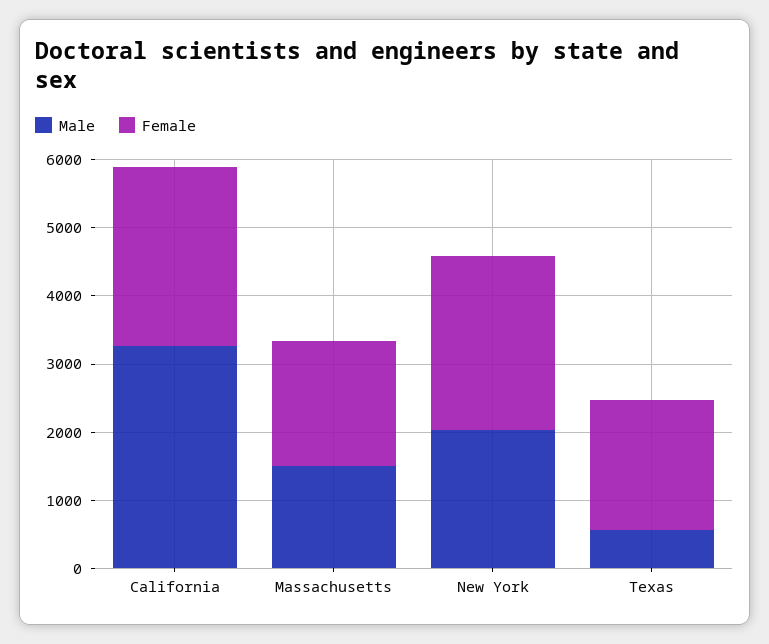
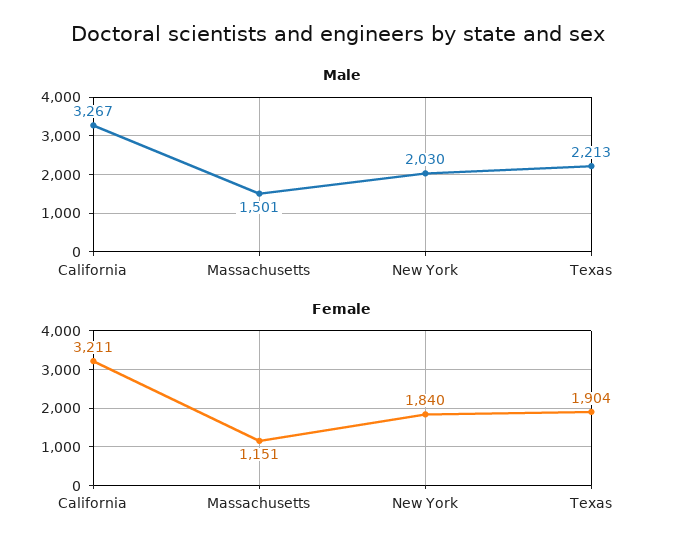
Female, California: 2600 -> 3211
Female, Massachusetts: 1800 -> 1151
Female, New York: 2600 -> 1840
Male, Texas: 600 -> 2213

